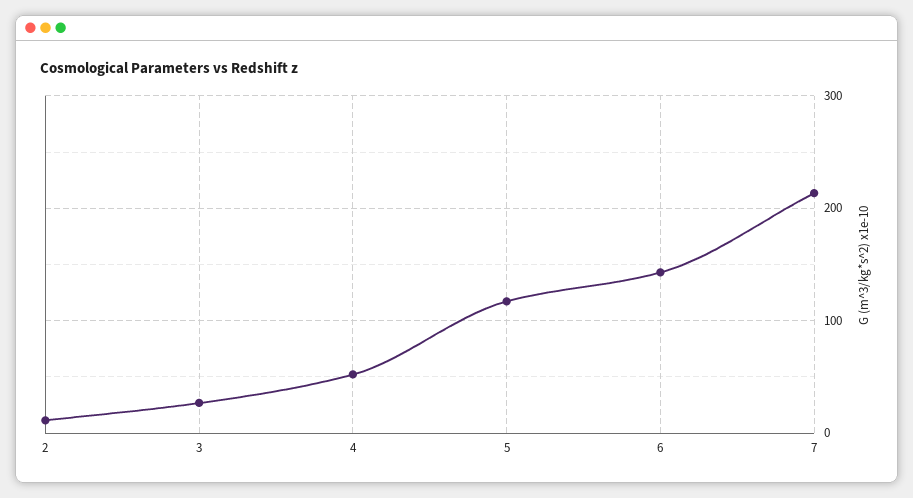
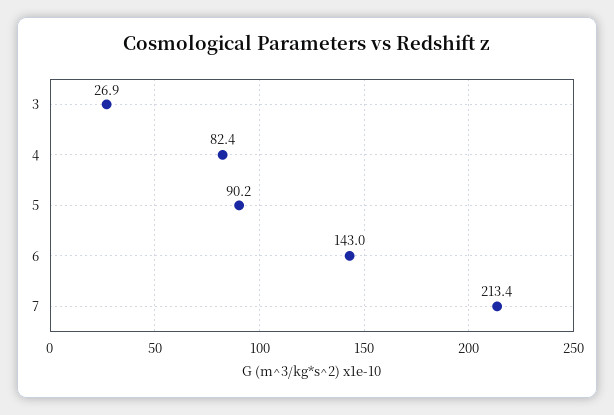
2: 10 -> none
4: 50 -> 82.4
5: 120 -> 90.2

